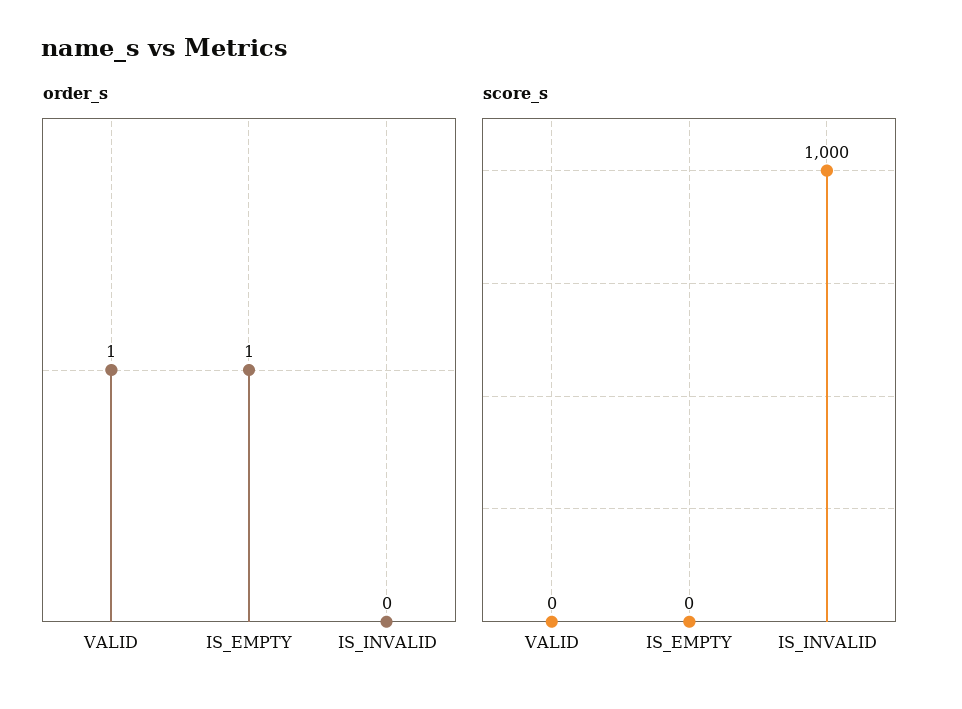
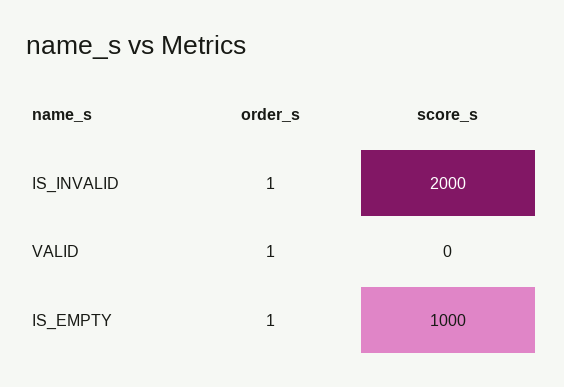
order_s, IS_INVALID: 0 -> 1
score_s, IS_EMPTY: 0 -> 1000
score_s, IS_INVALID: 1000 -> 2000

